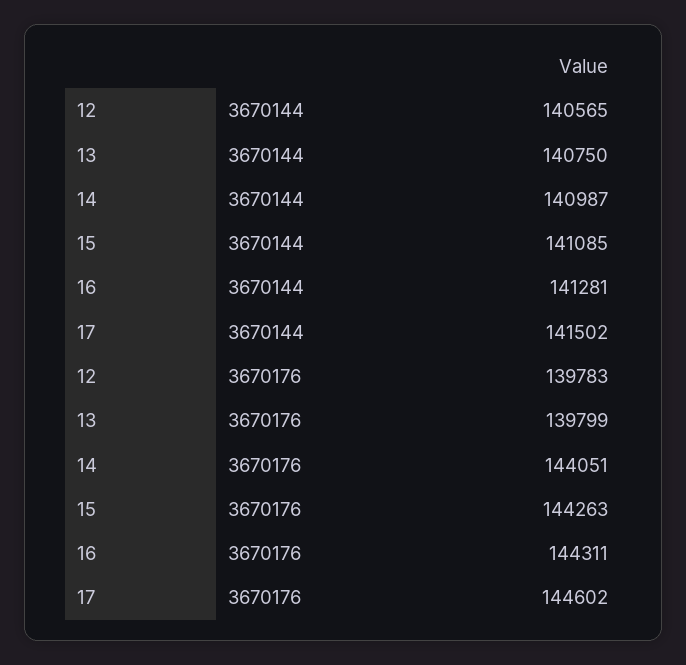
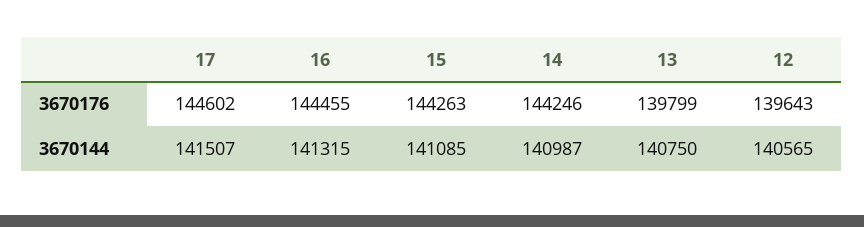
16, 3670144: 141281 -> 141315
17, 3670144: 141502 -> 141507
12, 3670176: 139783 -> 139643
14, 3670176: 144051 -> 144246
16, 3670176: 144311 -> 144455

